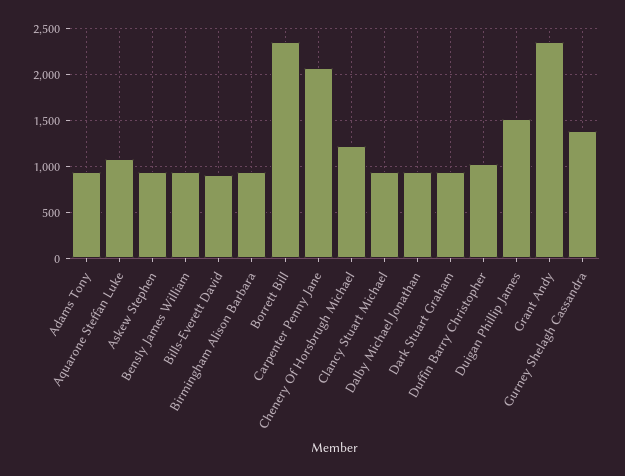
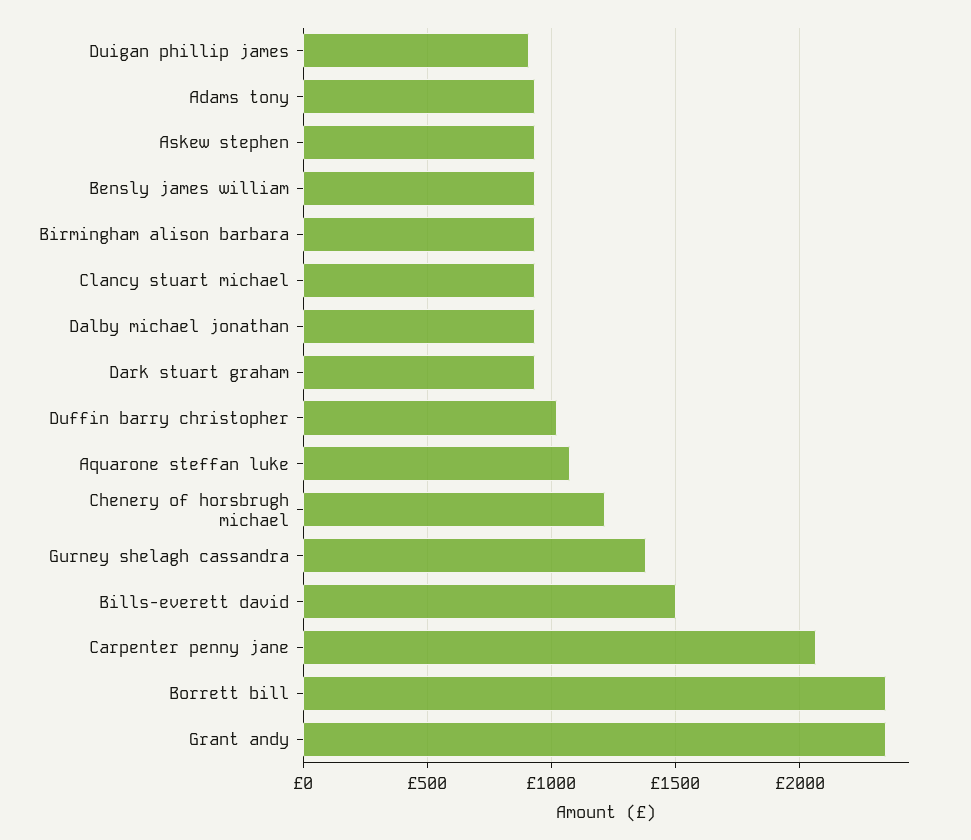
Bills-Everett David: 900 -> 1500
Duigan Phillip James: 1500 -> 900

